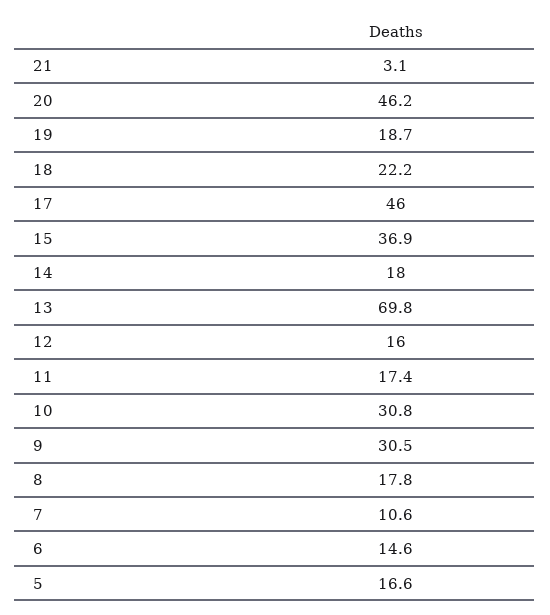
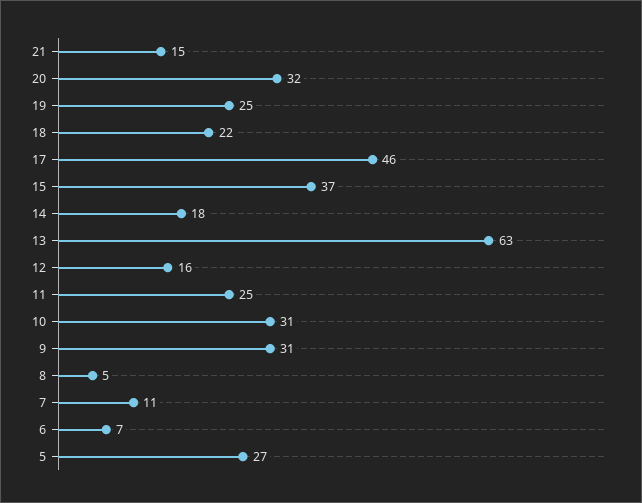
21: 3.1 -> 15
20: 46.2 -> 32
19: 18.7 -> 25
13: 69.8 -> 63
11: 17.4 -> 25
8: 17.8 -> 5
6: 14.6 -> 7
5: 16.6 -> 27

